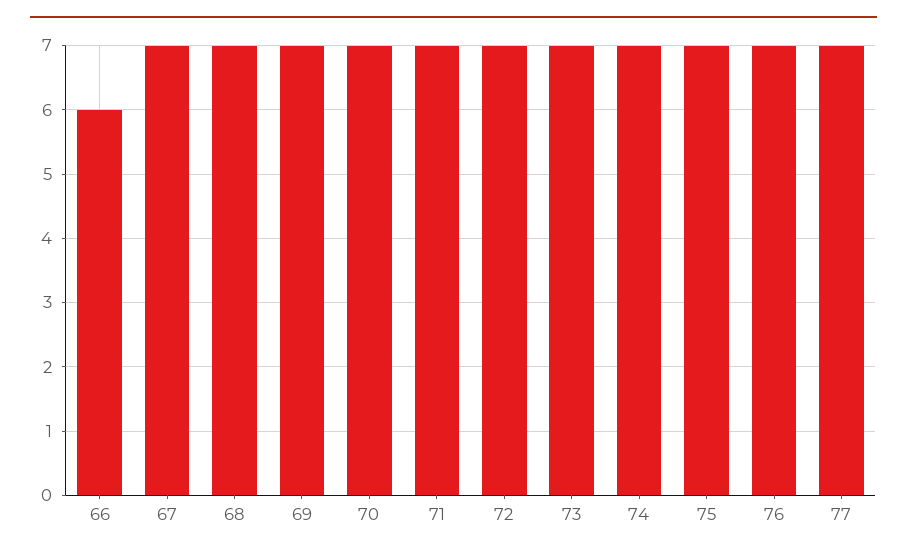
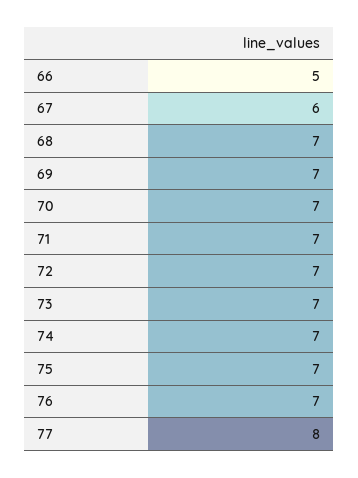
66: 6 -> 5
67: 7 -> 6
77: 7 -> 8

